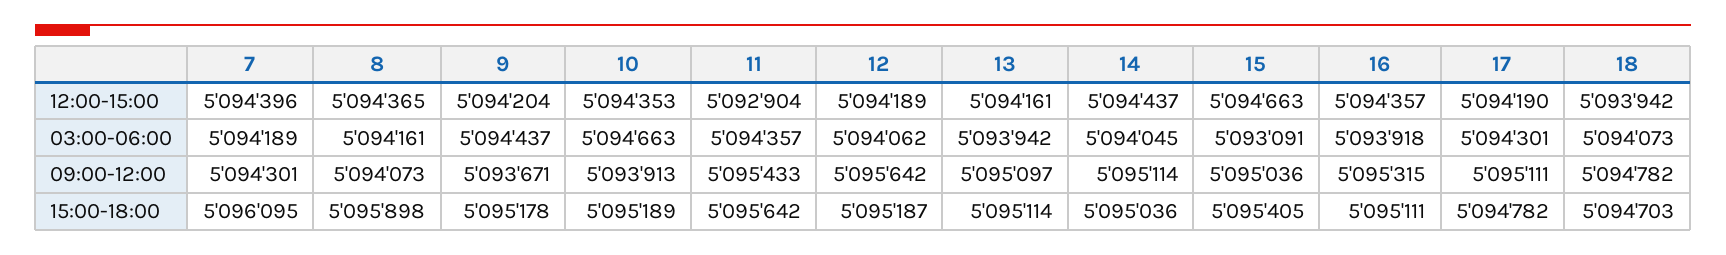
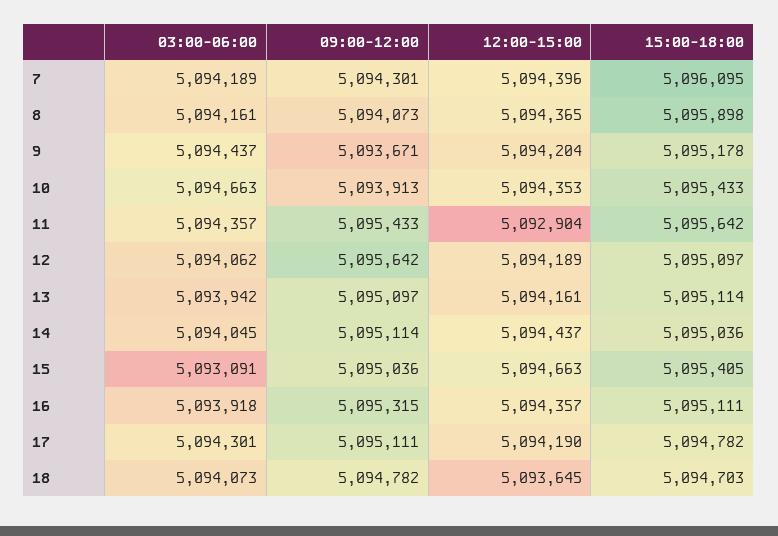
18, 12:00-15:00: 5093942 -> 5093645
10, 15:00-18:00: 5095189 -> 5095433
12, 15:00-18:00: 5095187 -> 5095097

